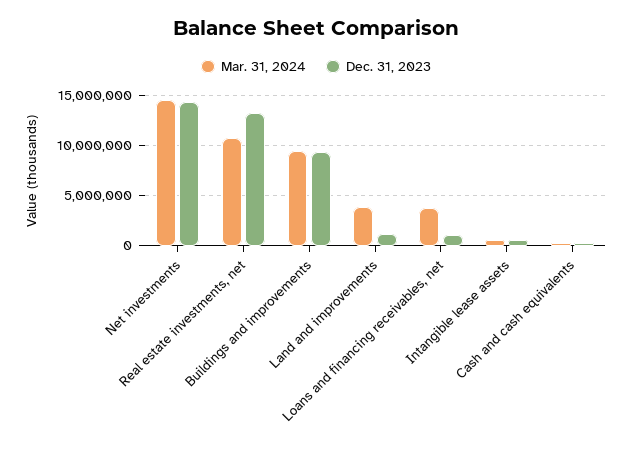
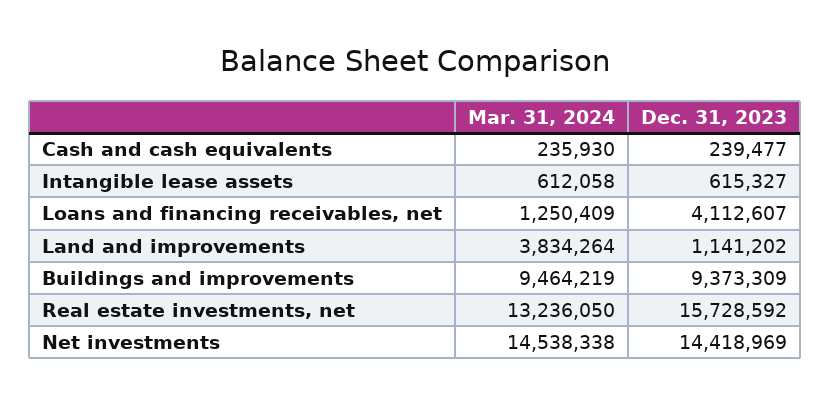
Mar. 31, 2024, Real estate investments, net: 11000000 -> 13236050
Dec. 31, 2023, Real estate investments, net: 13000000 -> 15728592
Mar. 31, 2024, Loans and financing receivables, net: 4000000 -> 1250409
Dec. 31, 2023, Loans and financing receivables, net: 1000000 -> 4112607

